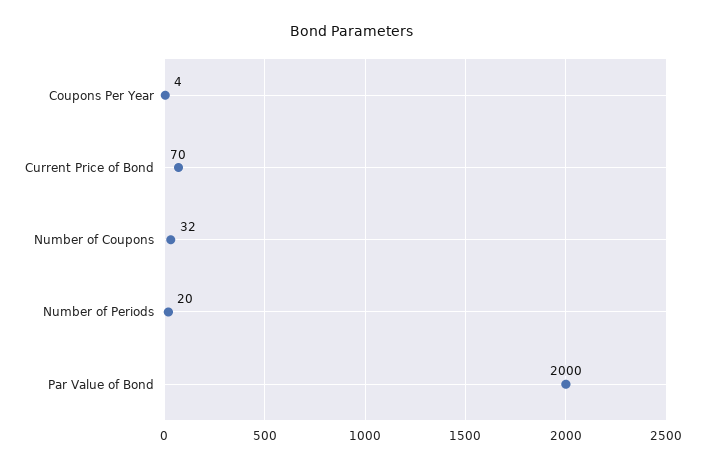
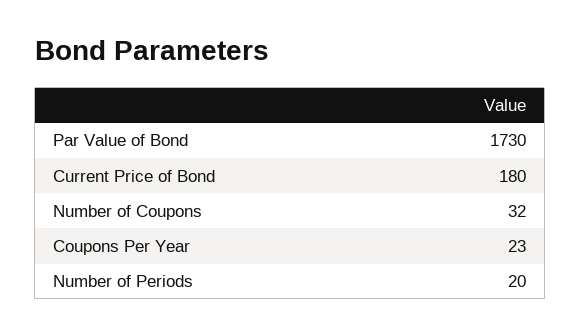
Coupons Per Year: 4 -> 23
Current Price of Bond: 70 -> 180
Par Value of Bond: 2000 -> 1730

